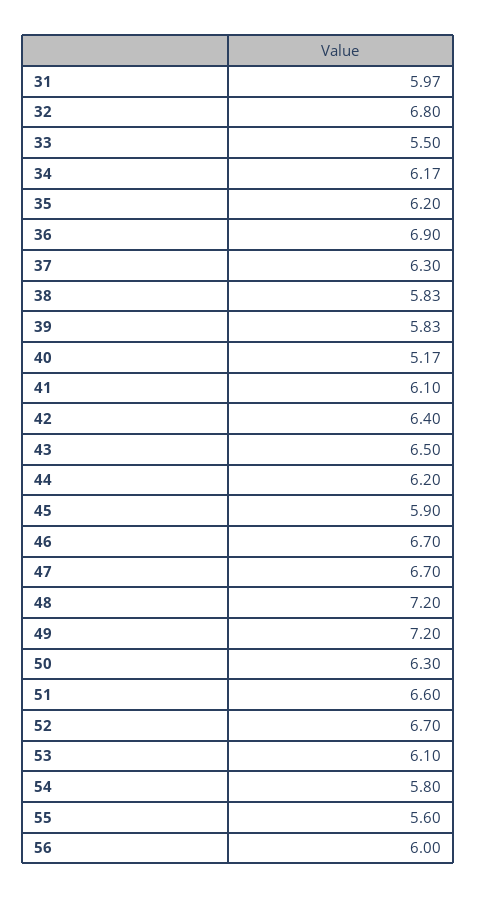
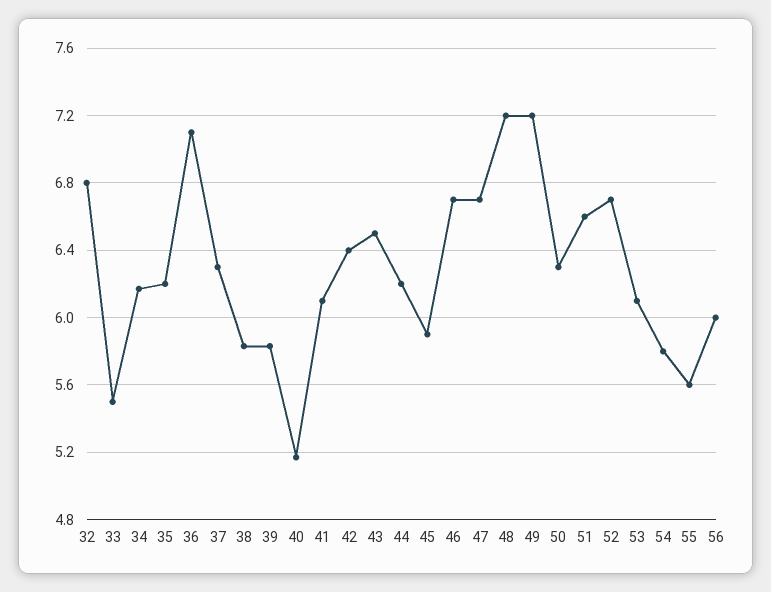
31: 5.97 -> none
36: 6.9 -> 7.1

